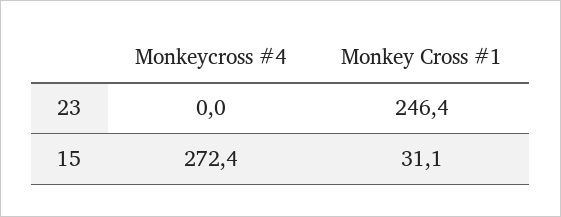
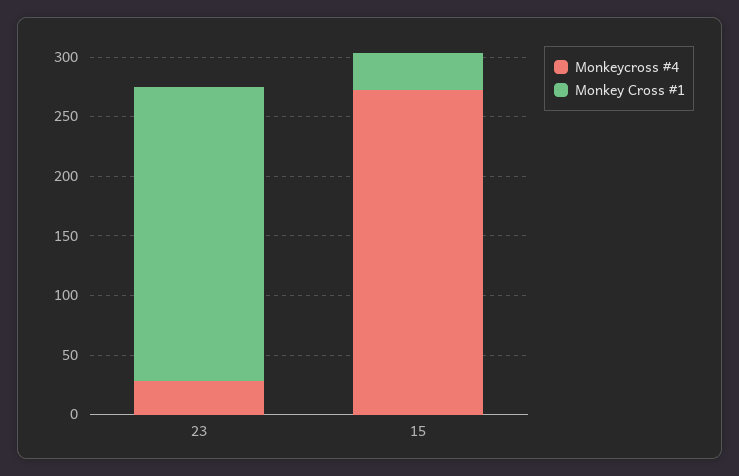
Monkeycross #4, 23: 0 -> 30

